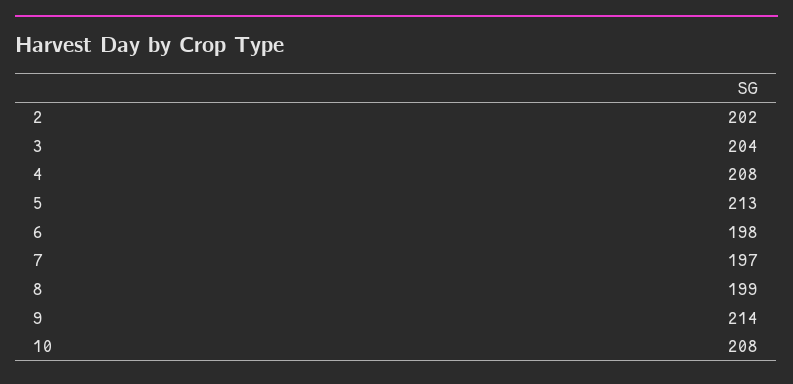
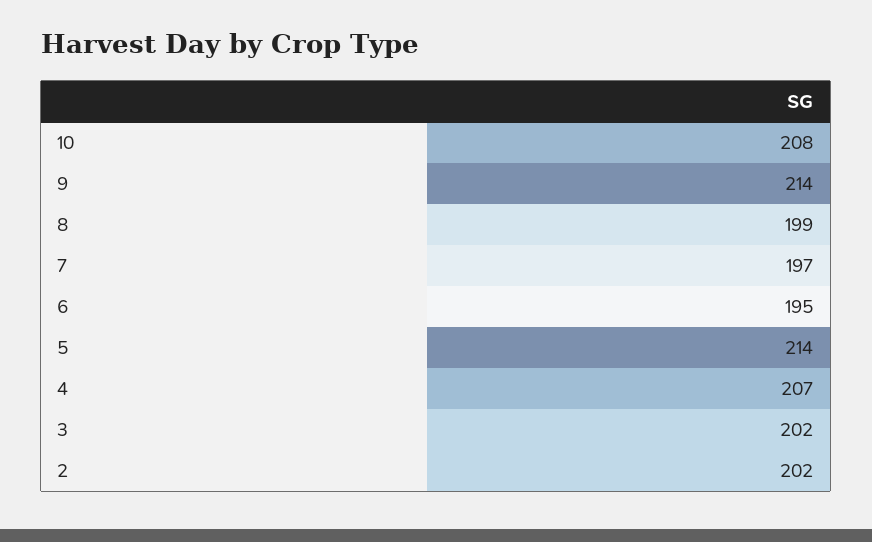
3: 204 -> 202
4: 208 -> 207
5: 213 -> 214
6: 198 -> 195

